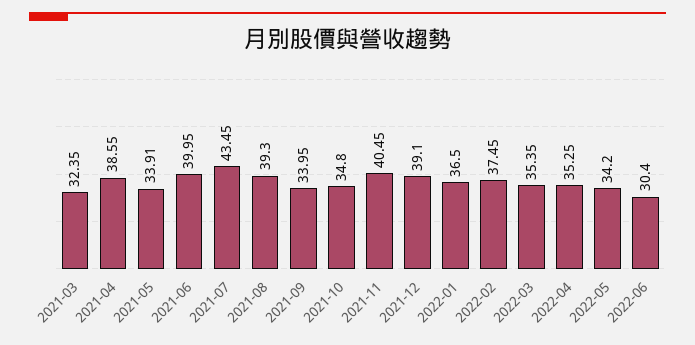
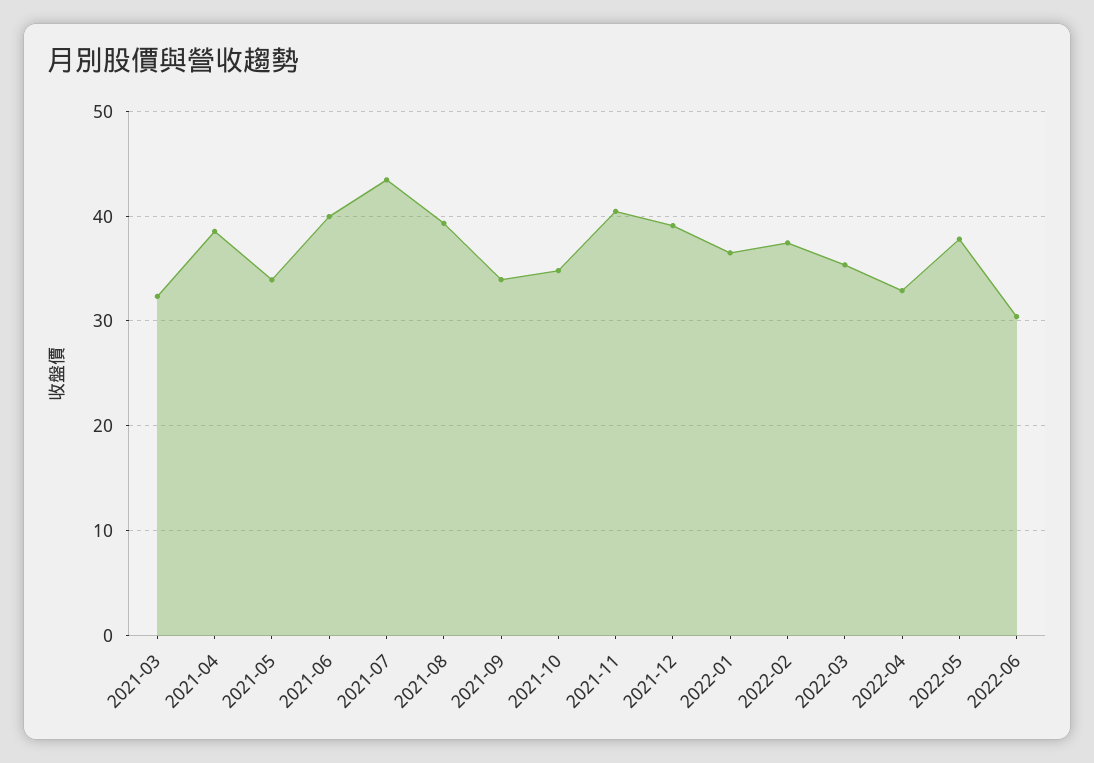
2022-04: 35.25 -> 33
2022-05: 34.2 -> 38

